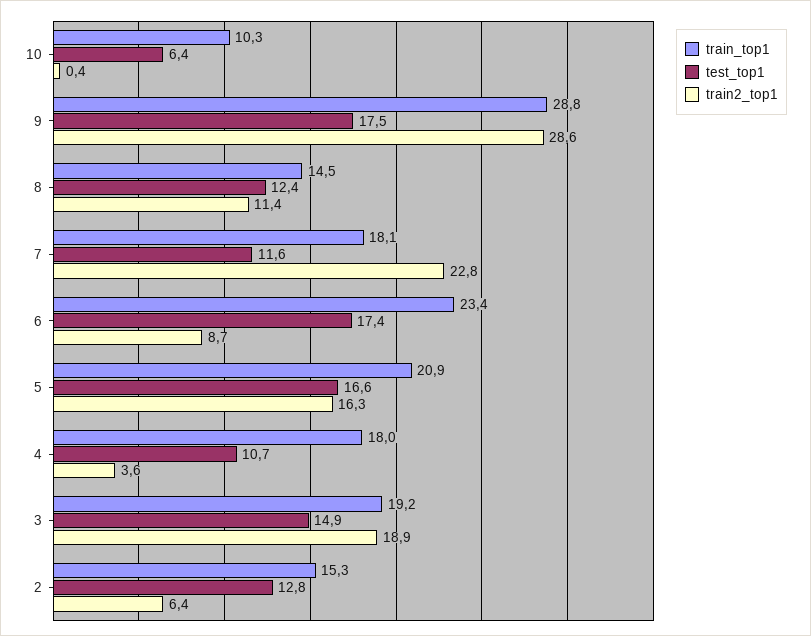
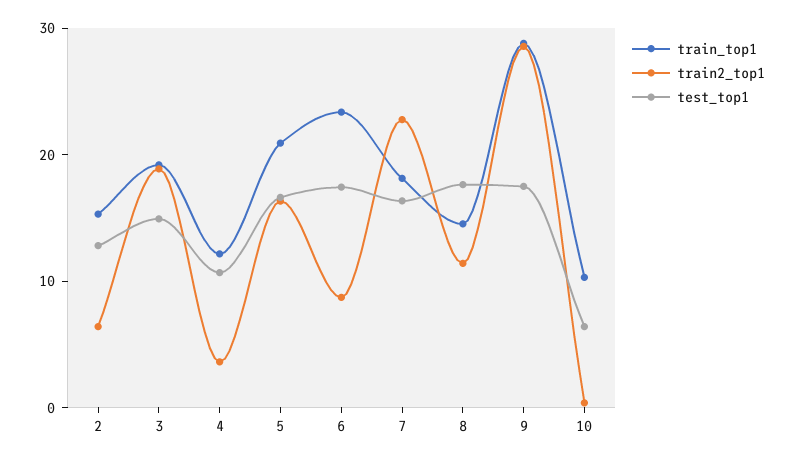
test_top1, 8: 12.4 -> 18
test_top1, 7: 11.6 -> 16
train_top1, 4: 18 -> 12

